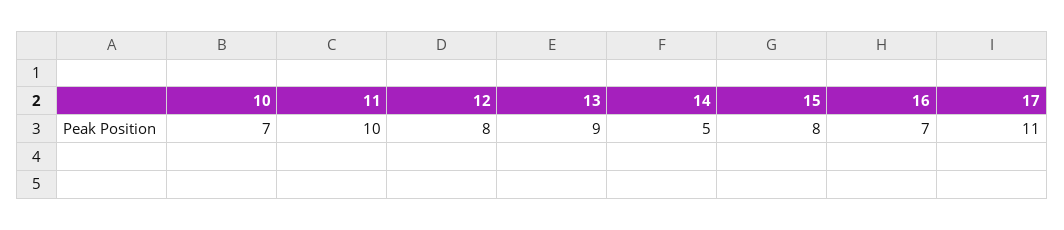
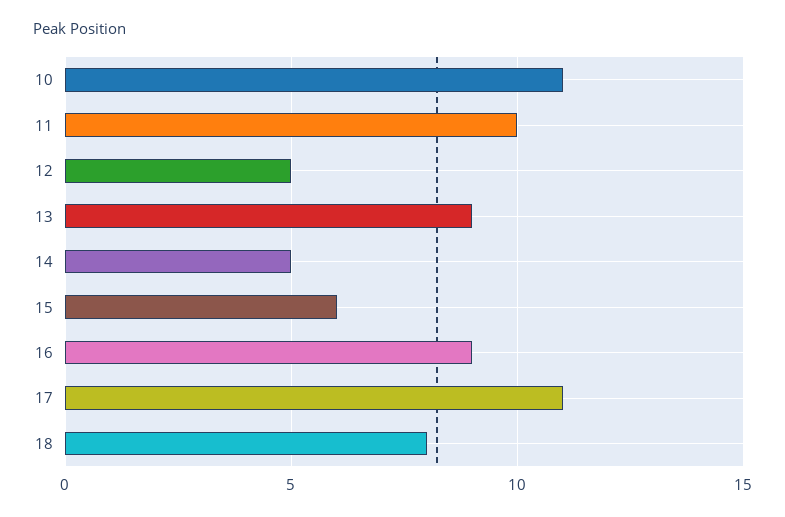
10: 7 -> 11
12: 8 -> 5
15: 8 -> 6
16: 7 -> 9
18: none -> 8

